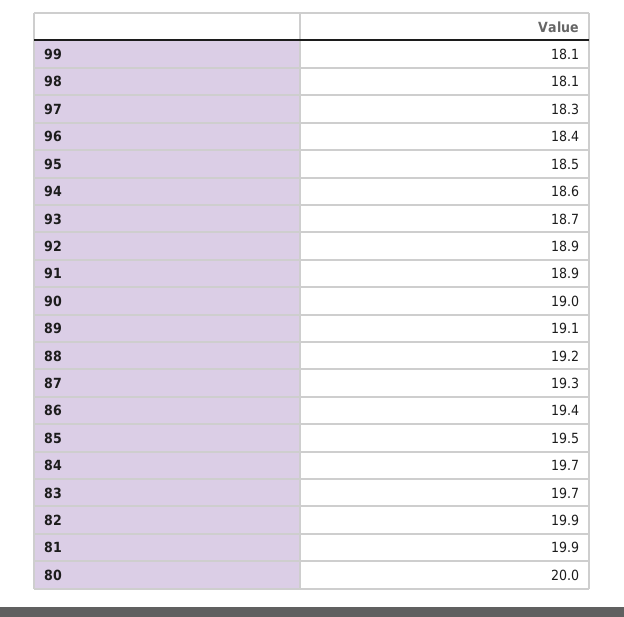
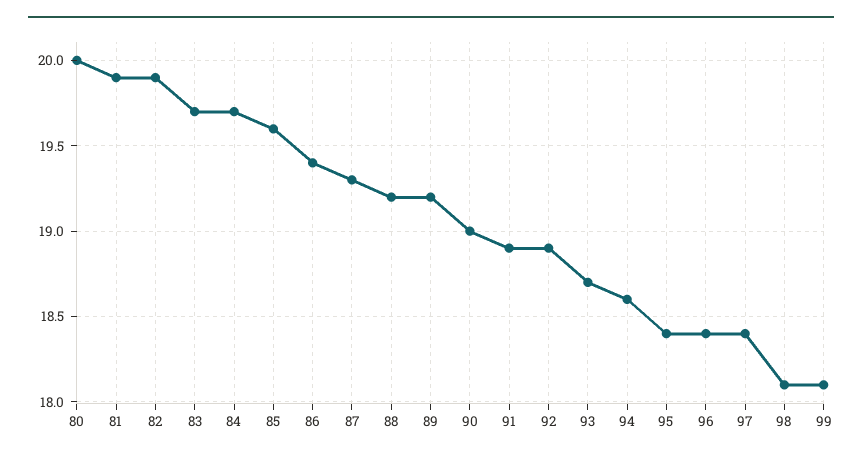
97: 18.3 -> 18.4
95: 18.5 -> 18.4
89: 19.1 -> 19.2
85: 19.5 -> 19.6

